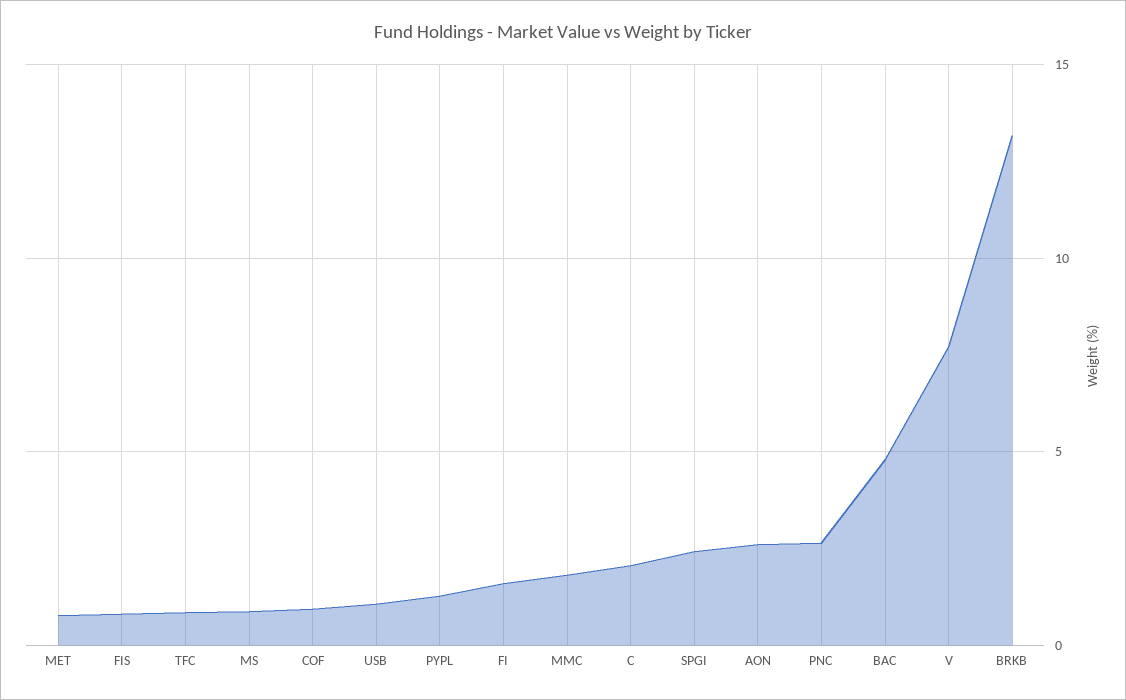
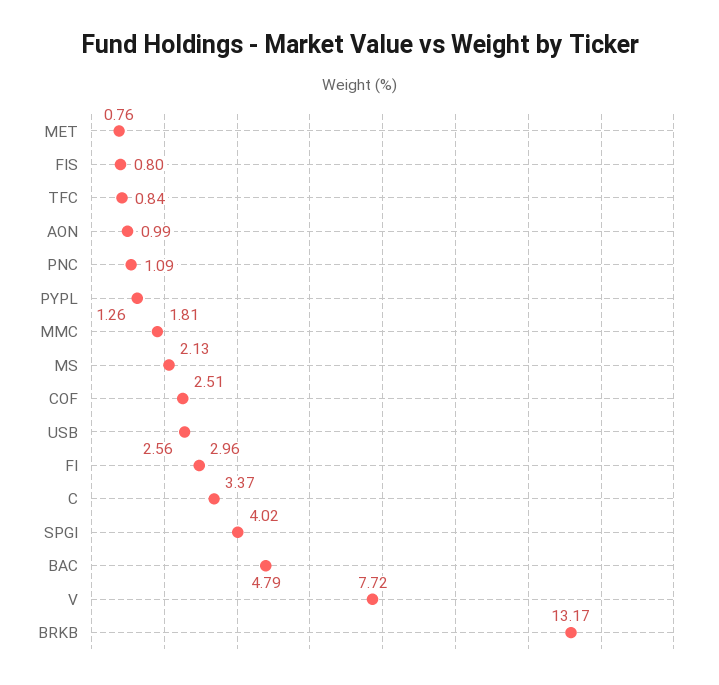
MS: 1 -> 2.13
COF: 1 -> 2.51
USB: 1 -> 2.56
FI: 1.5 -> 2.96
C: 2 -> 3.37
SPGI: 2.5 -> 4.02
AON: 2.5 -> 0.99
PNC: 2.5 -> 1.09

